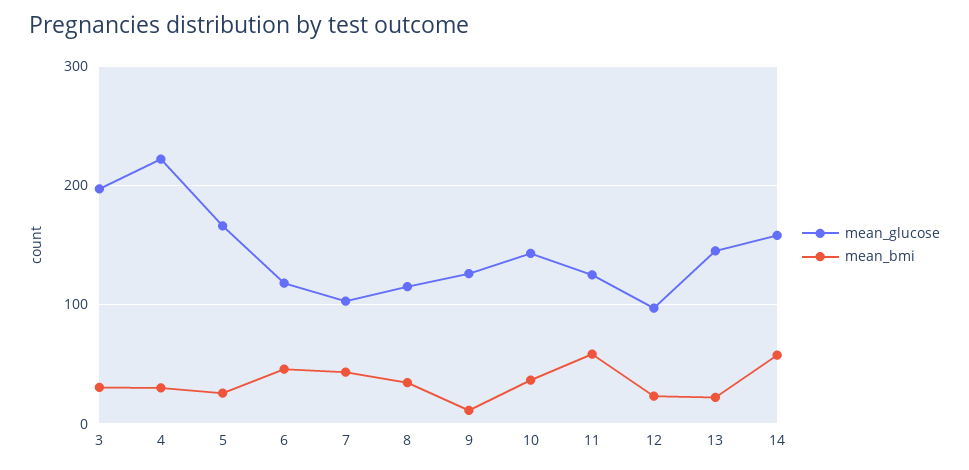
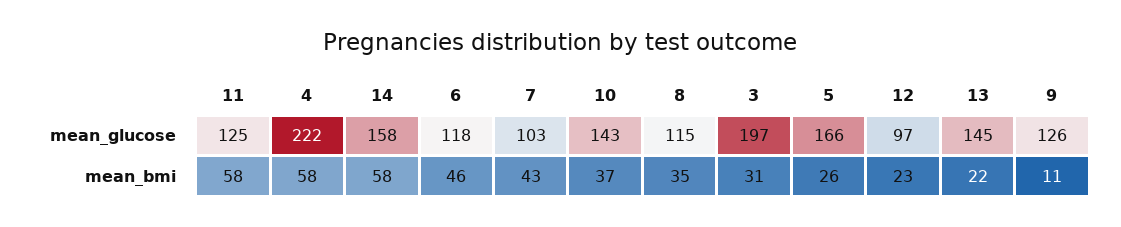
mean_bmi, 4: 30 -> 58

